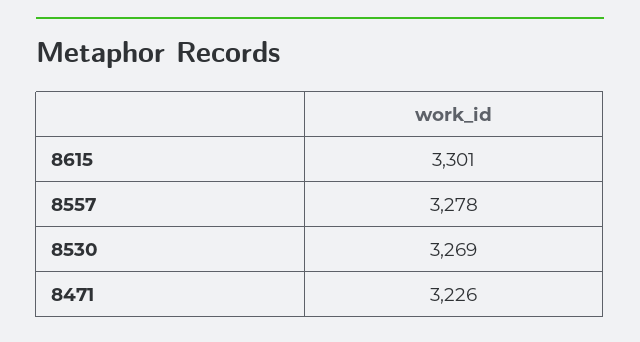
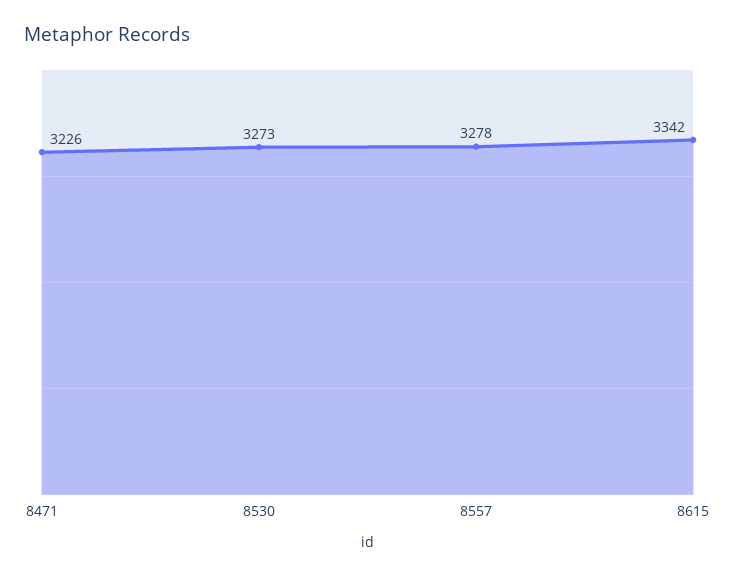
8615: 3301 -> 3342
8530: 3269 -> 3273

